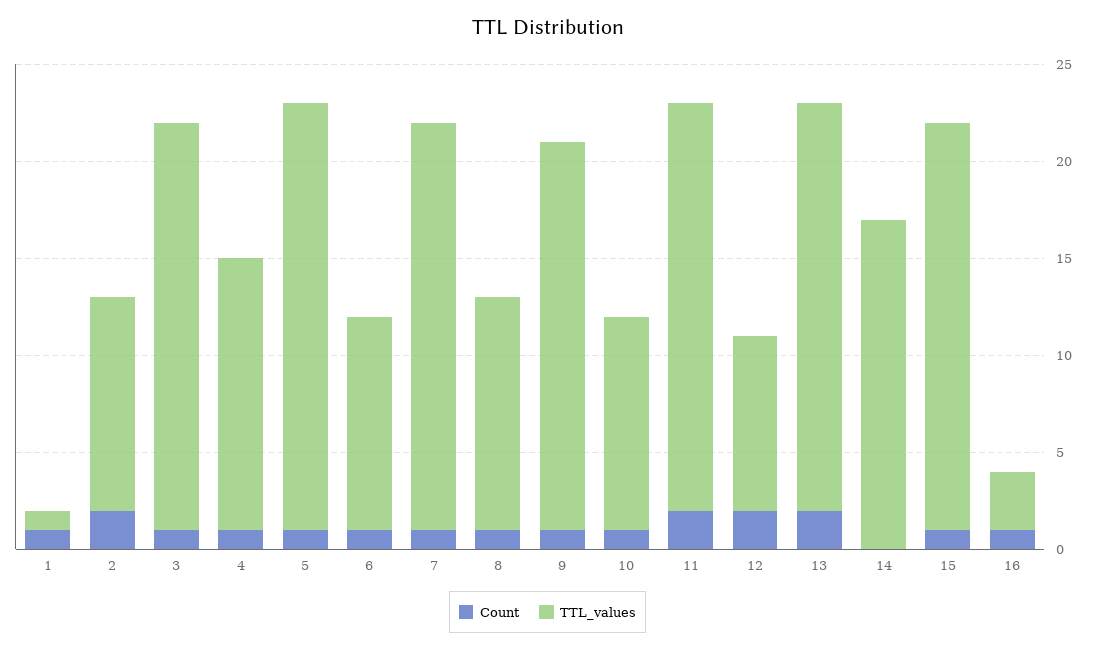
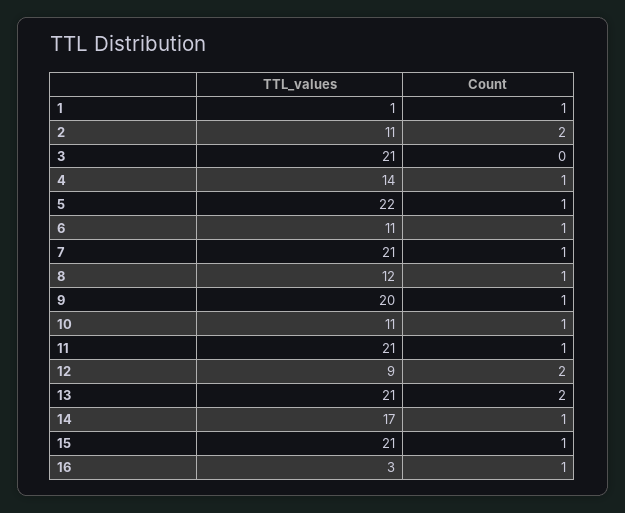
Count, 3: 1 -> 0
Count, 11: 2 -> 1
Count, 14: 0 -> 1

